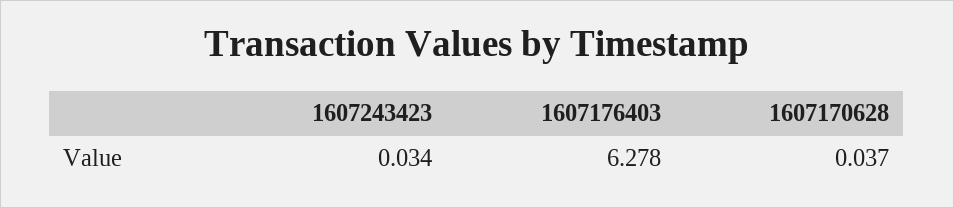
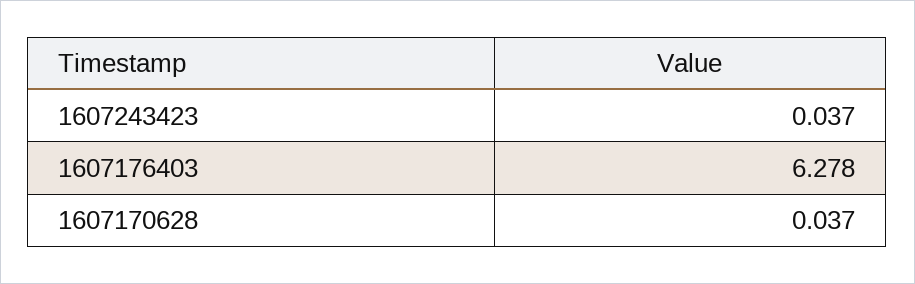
1607243423: 0.034 -> 0.037

